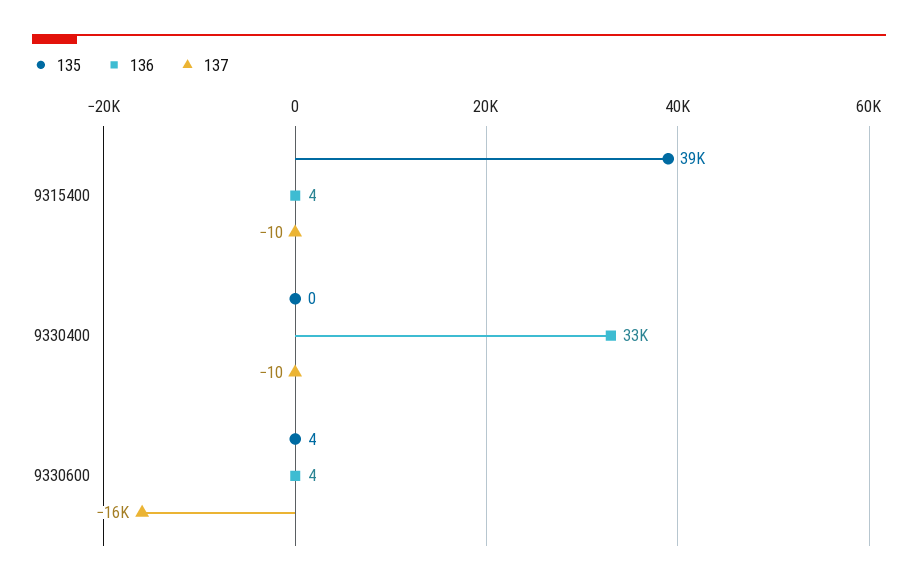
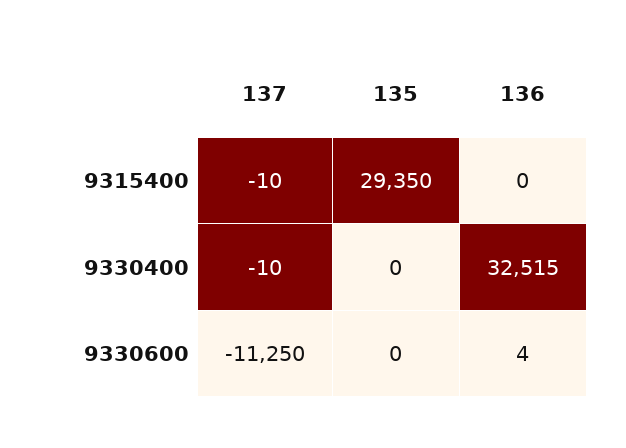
135, 9315400: 39000 -> 29350
136, 9315400: 4 -> 0
135, 9330600: 4 -> 0
137, 9330600: -16000 -> -11250

